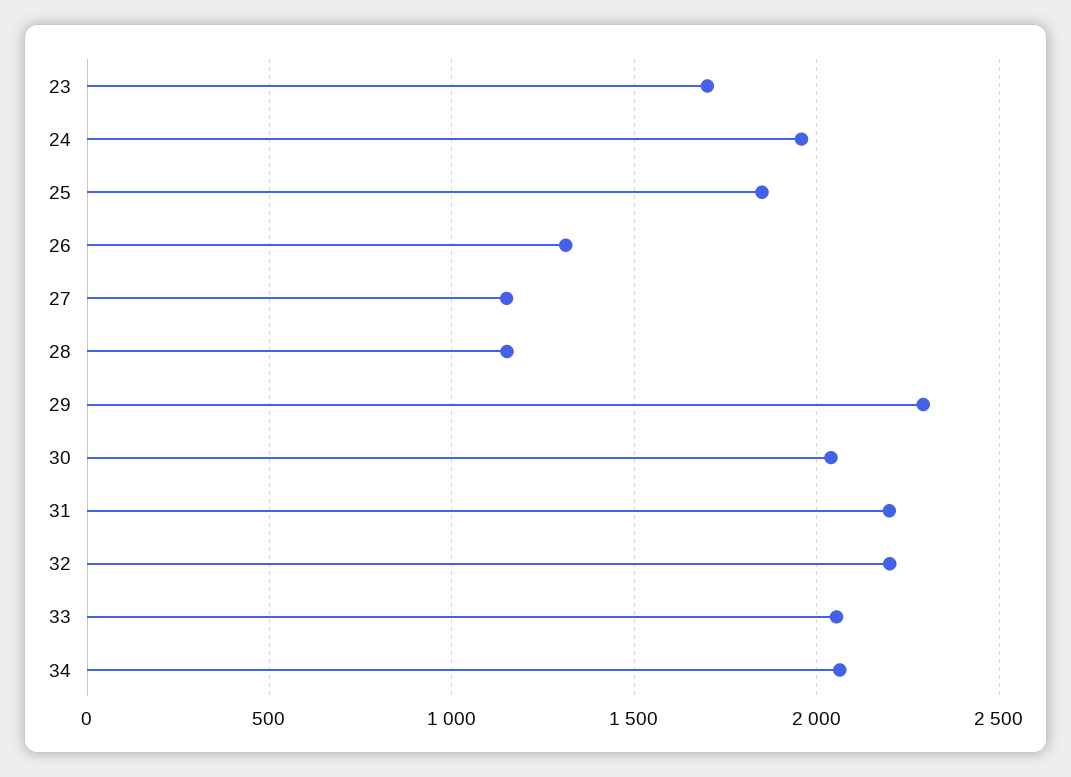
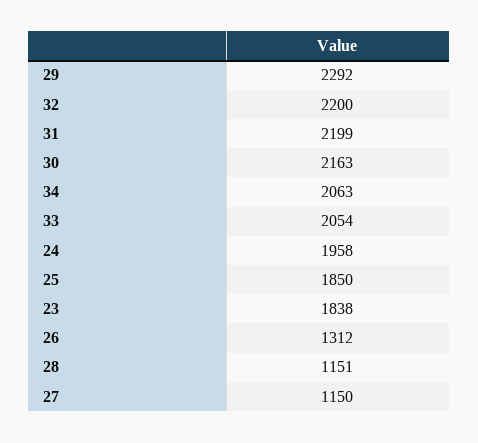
23: 1700 -> 1838
30: 2050 -> 2163

